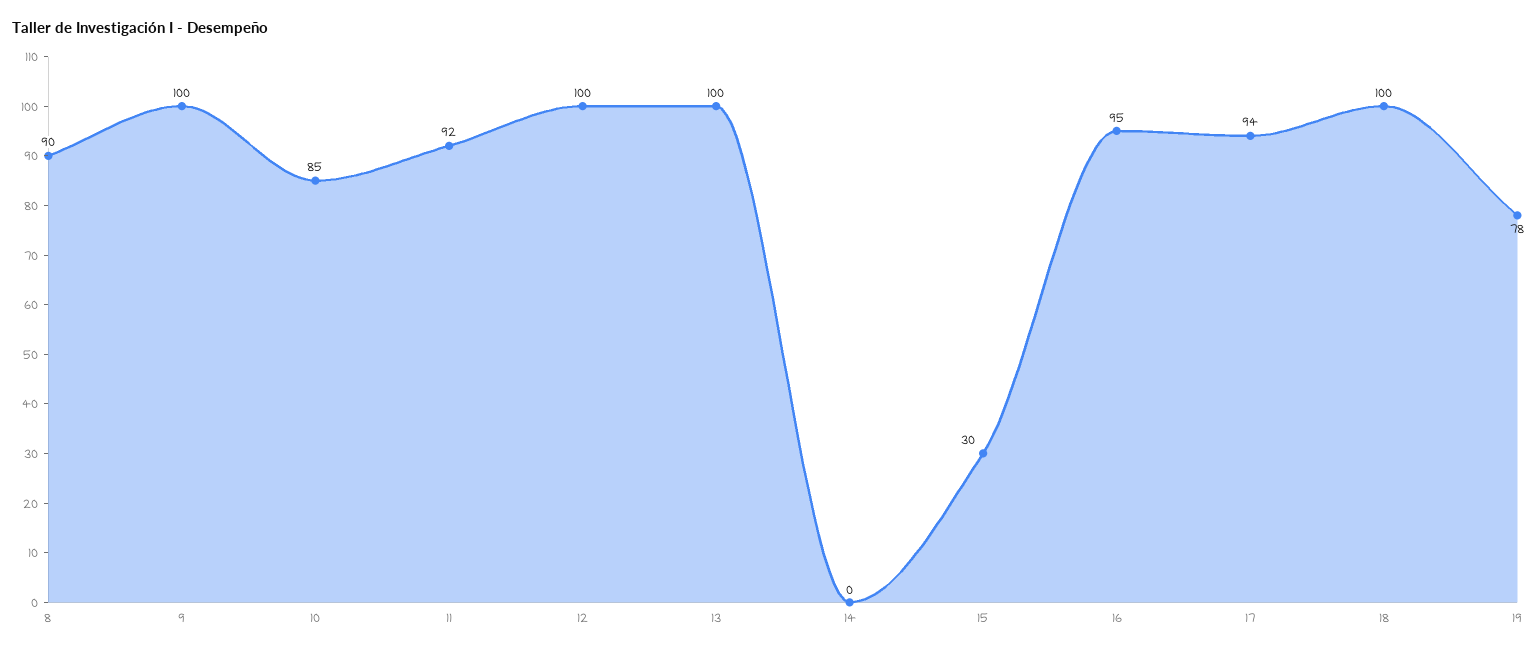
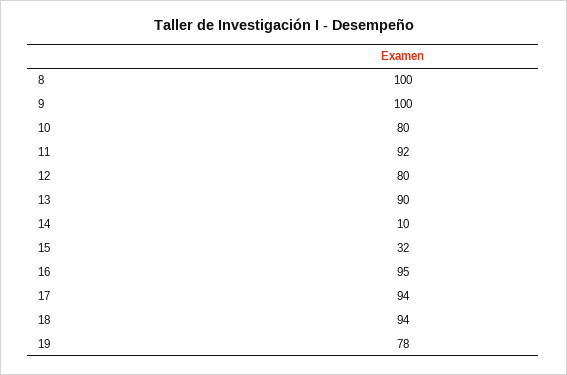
8: 90 -> 100
10: 85 -> 80
12: 100 -> 80
13: 100 -> 90
14: 0 -> 10
15: 30 -> 32
18: 100 -> 94

